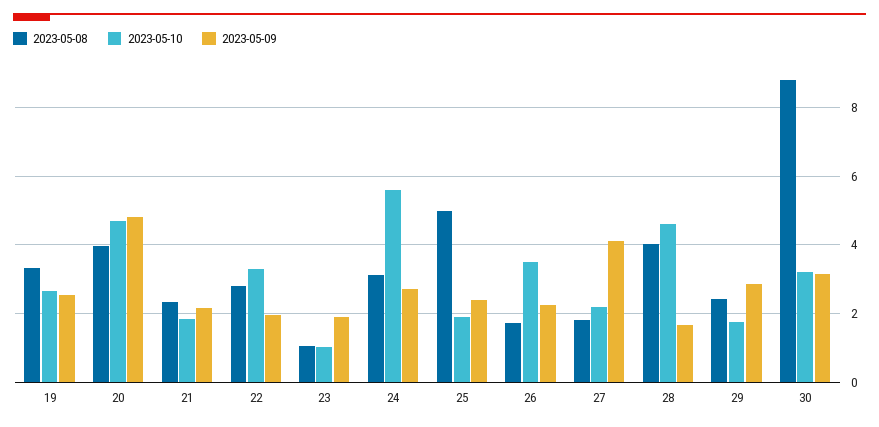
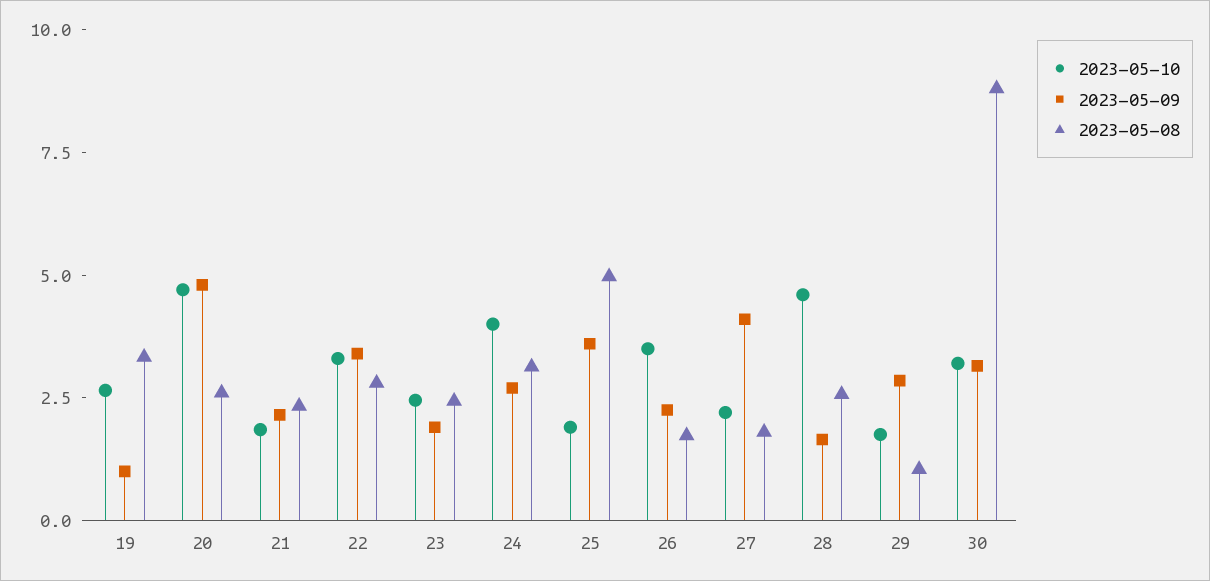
2023-05-09, 19: 2.6 -> 1
2023-05-08, 20: 4 -> 2.5
2023-05-09, 22: 2 -> 3.5
2023-05-08, 23: 1 -> 2.5
2023-05-10, 23: 1 -> 2.5
2023-05-10, 24: 5.6 -> 4
2023-05-09, 25: 2.4 -> 3.5
2023-05-08, 28: 4 -> 2.5
2023-05-08, 29: 2.4 -> 1

